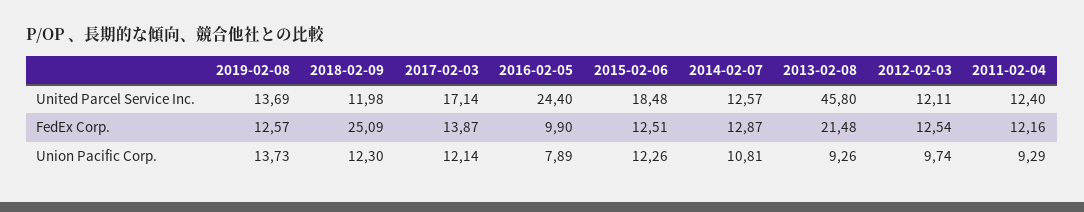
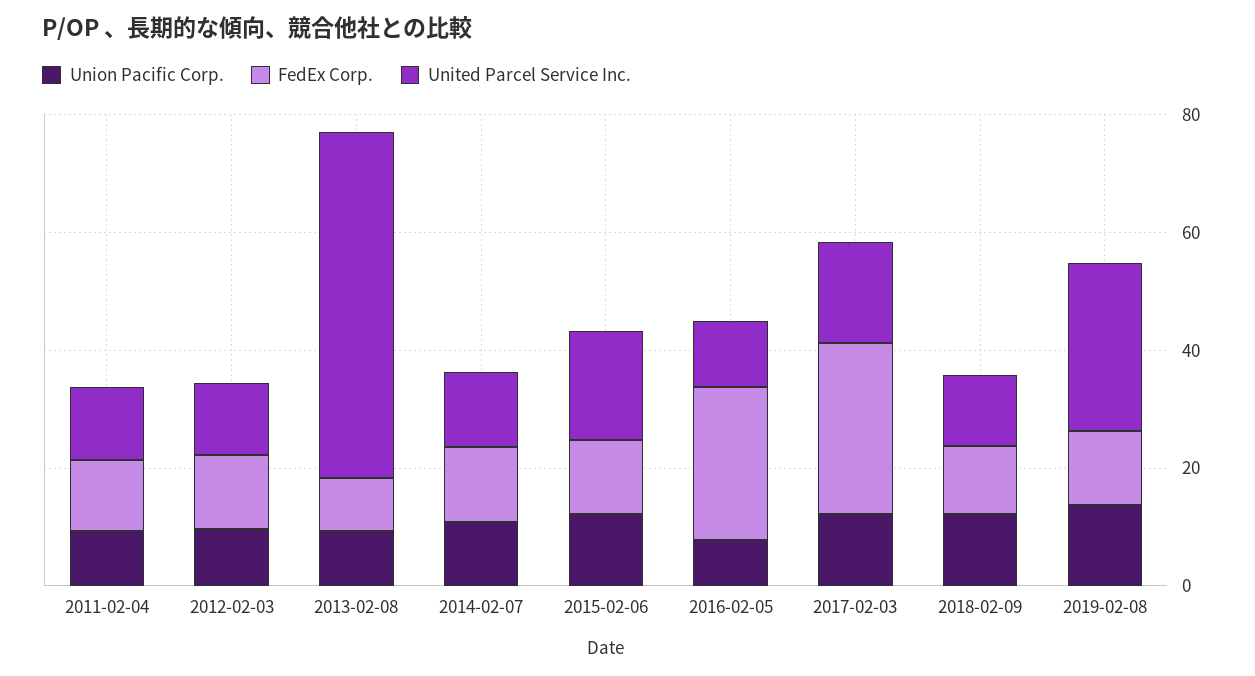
United Parcel Service Inc., 2019-02-08: 13.69 -> 30
United Parcel Service Inc., 2016-02-05: 24.4 -> 10
United Parcel Service Inc., 2013-02-08: 45.8 -> 60
FedEx Corp., 2018-02-09: 25.09 -> 10
FedEx Corp., 2017-02-03: 13.87 -> 30
FedEx Corp., 2016-02-05: 9.9 -> 25
FedEx Corp., 2013-02-08: 21.48 -> 10

